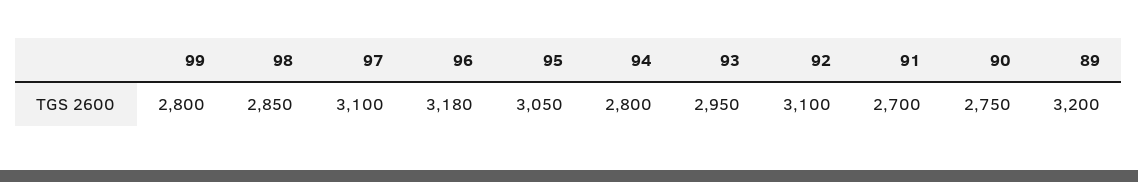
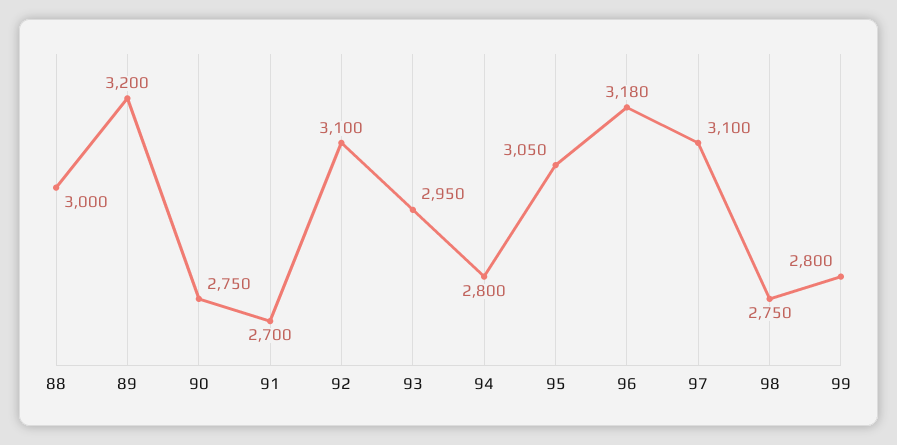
98: 2850 -> 2750
88: none -> 3000

